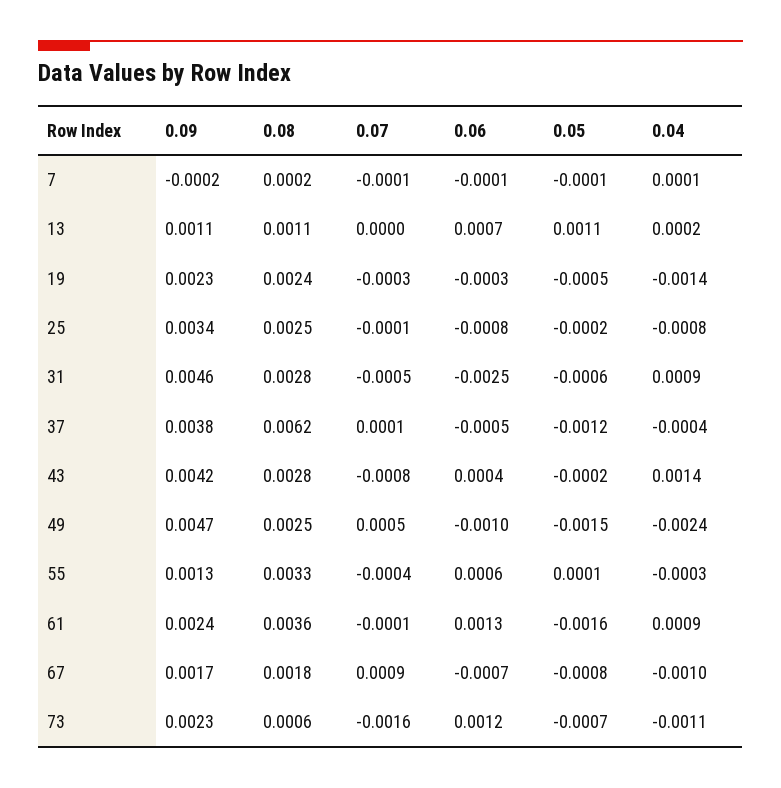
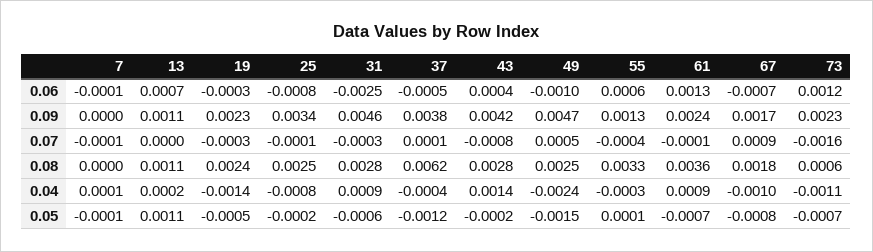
0.09, 7: -0.0002 -> 0
0.08, 7: 0.0002 -> 0
0.07, 31: -0.0005 -> -0.0003
0.05, 61: -0.0016 -> -0.0007

